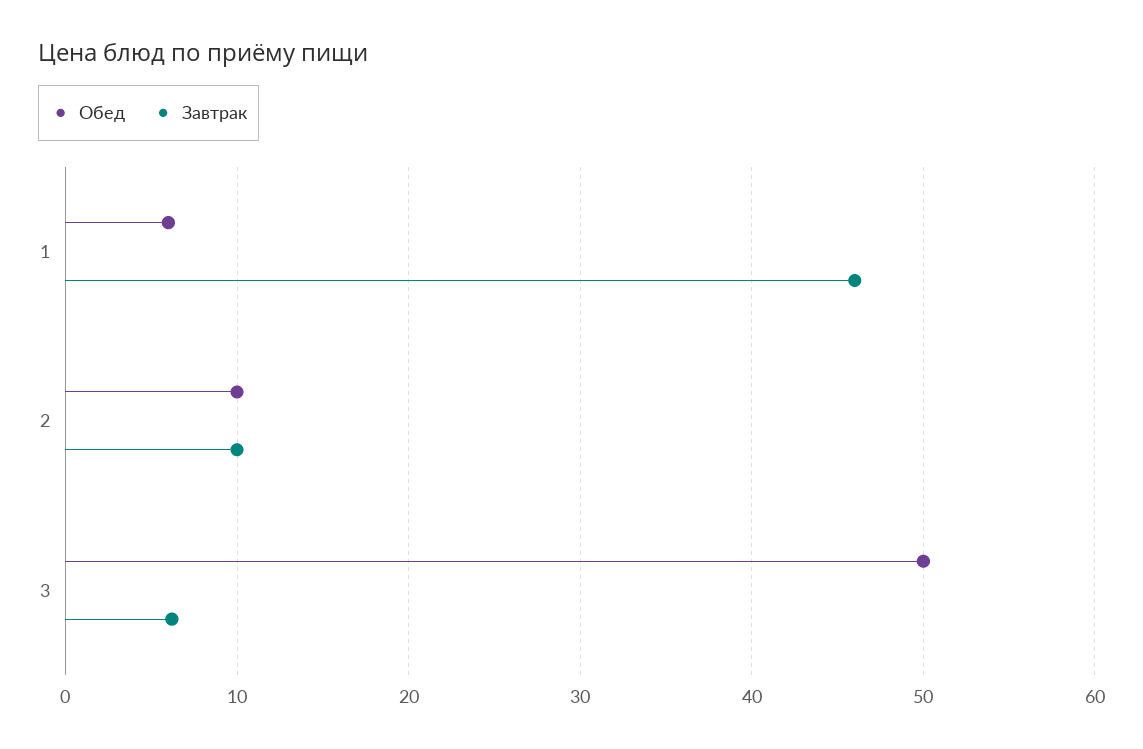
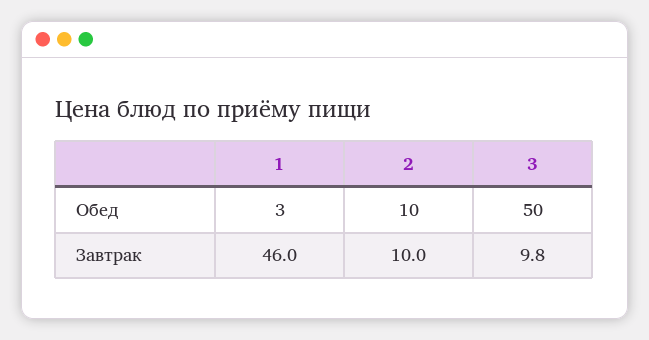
Обед, 1: 6 -> 3
Завтрак, 3: 6 -> 9.8

